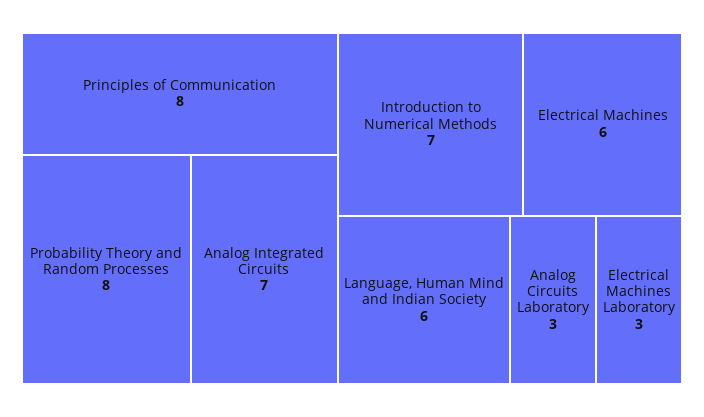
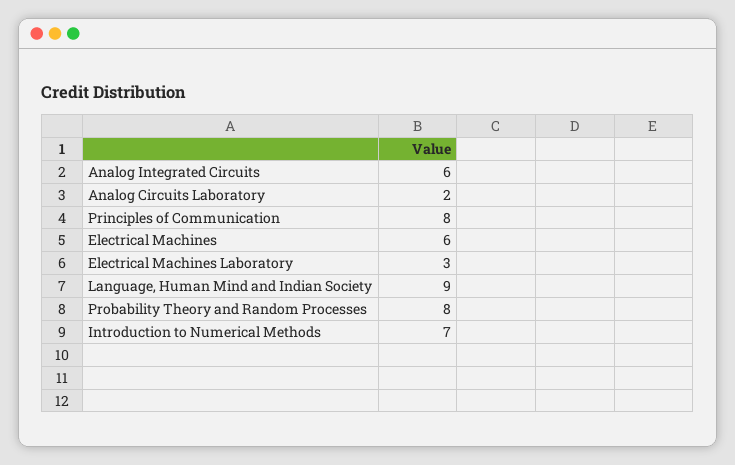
Analog Integrated Circuits: 7 -> 6
Language, Human Mind and Indian Society: 6 -> 9
Analog Circuits Laboratory: 3 -> 2

